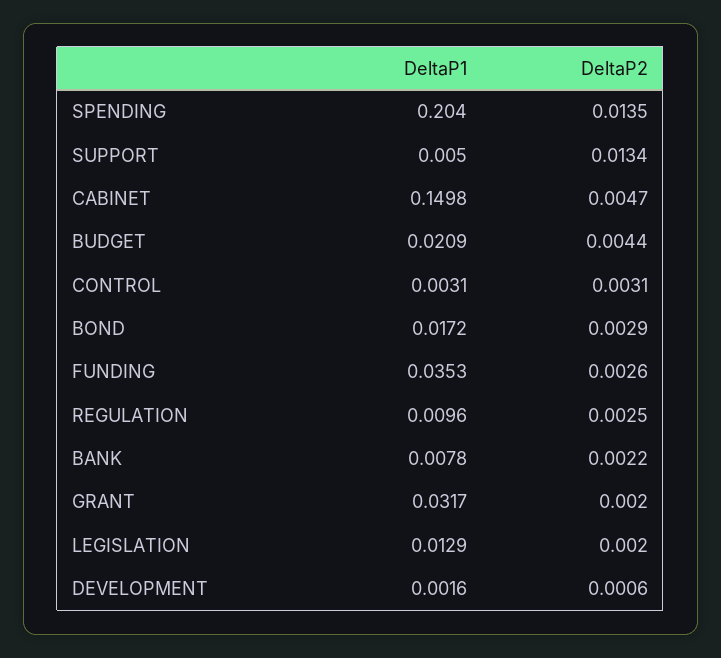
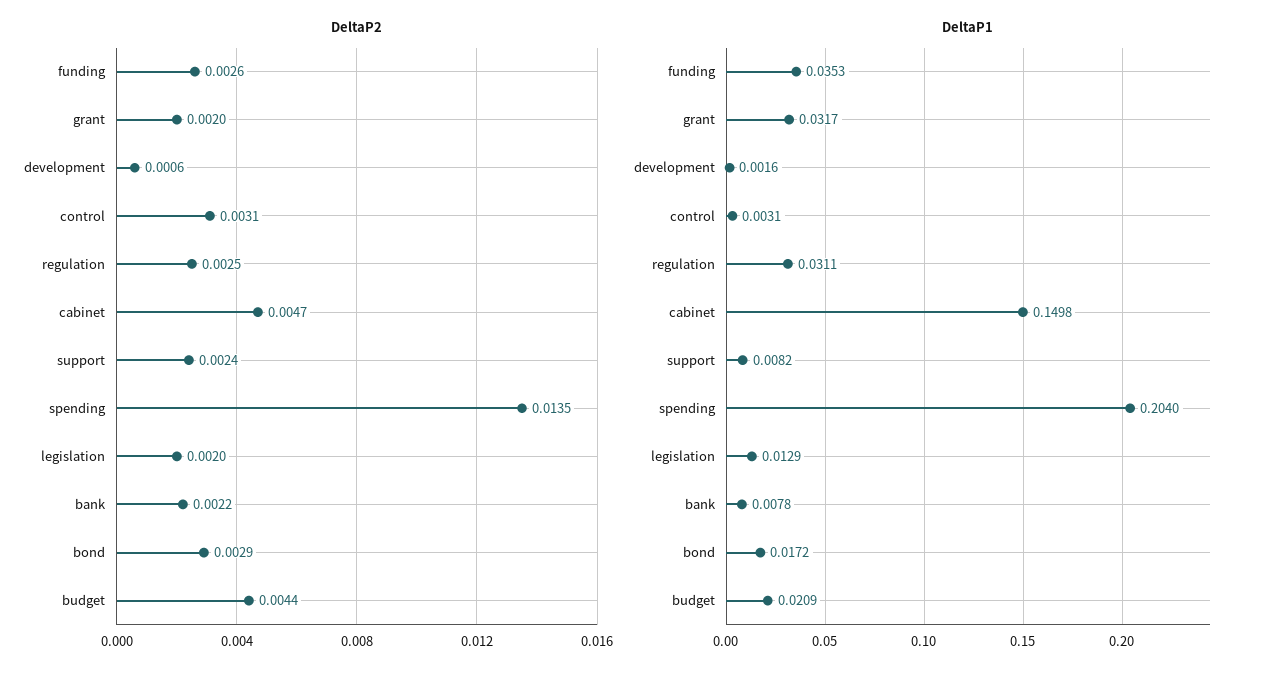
DeltaP1, SUPPORT: 0.005 -> 0.0082
DeltaP2, SUPPORT: 0.0134 -> 0.0024
DeltaP1, REGULATION: 0.0096 -> 0.0311

